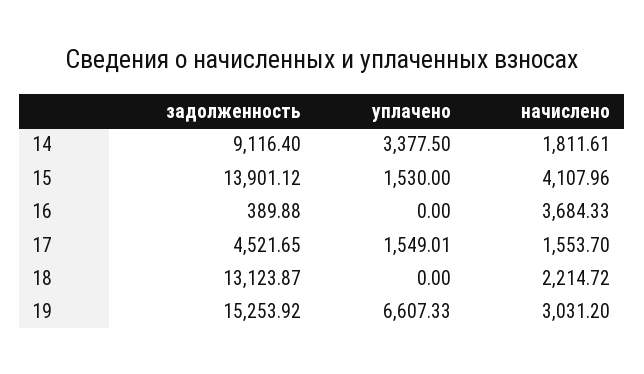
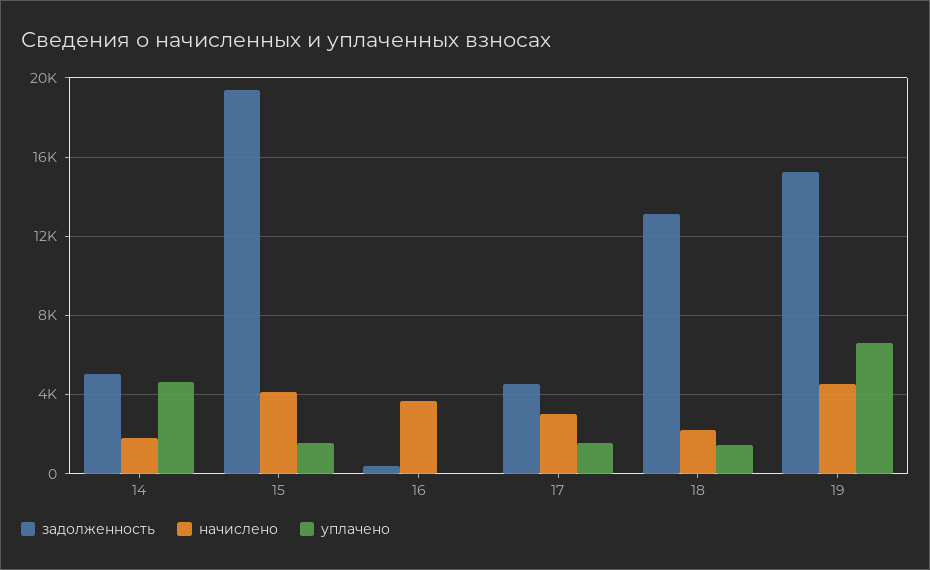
задолженность, 14: 9116.4 -> 5000
уплачено, 14: 3377.5 -> 4500
задолженность, 15: 13901.12 -> 19500
начислено, 17: 1553.7 -> 3000
уплачено, 18: 0 -> 1500
начислено, 19: 3031.2 -> 4500

